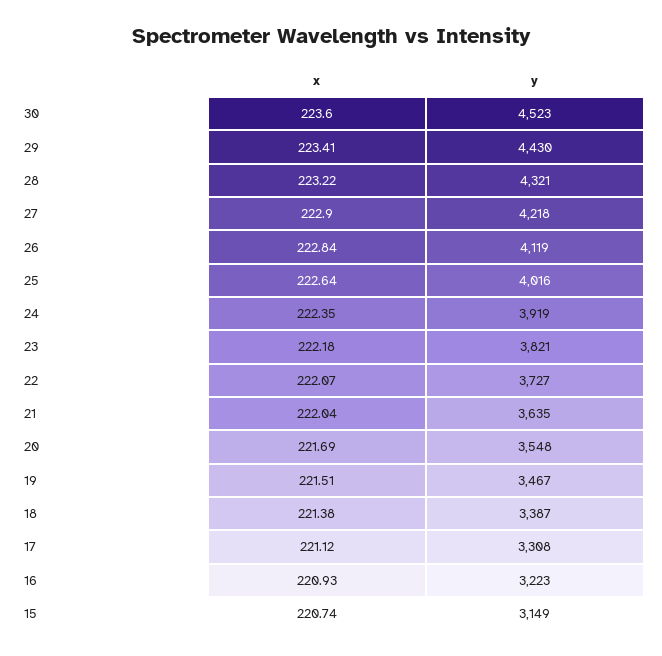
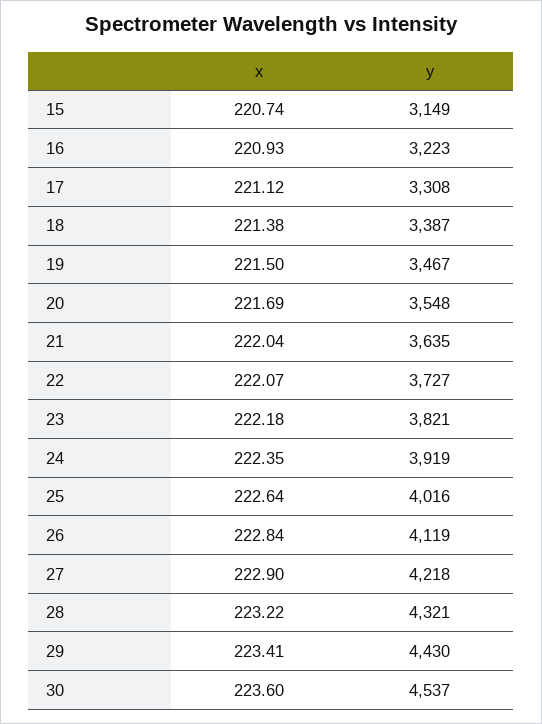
y, 30: 4523 -> 4537
x, 19: 221.51 -> 221.5

